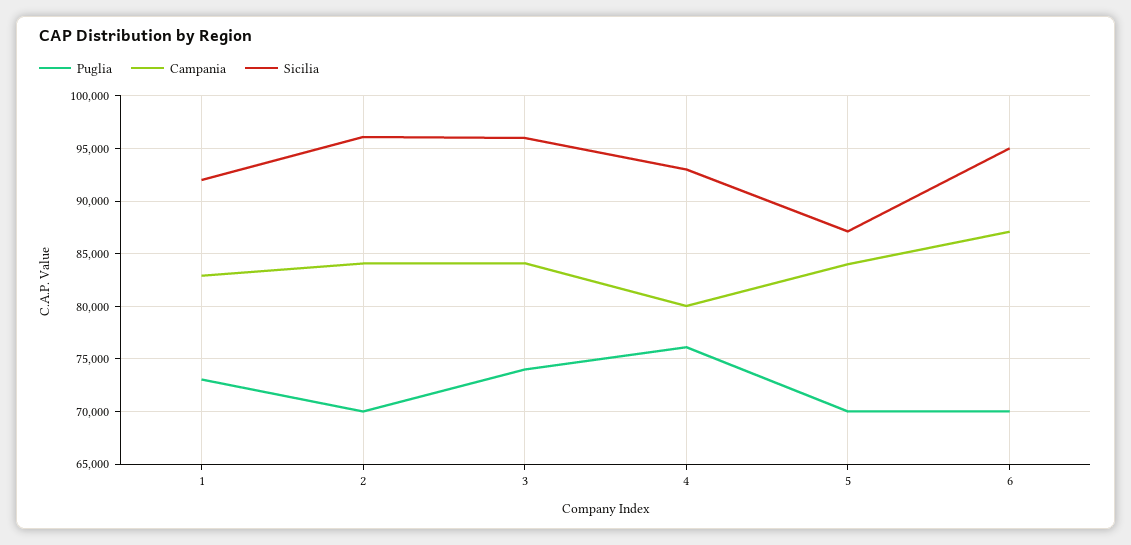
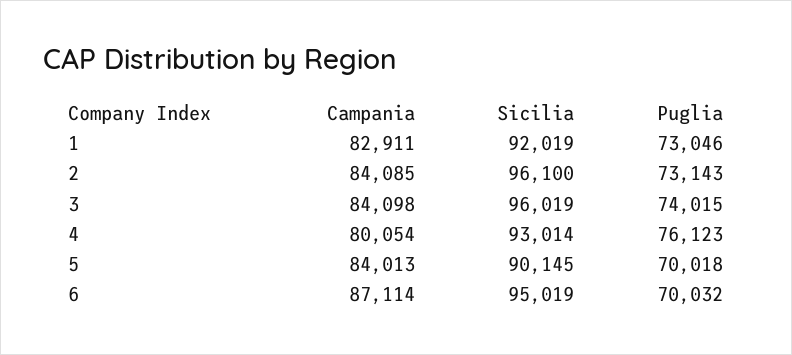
Puglia, 2: 70000 -> 73143
Sicilia, 5: 87000 -> 90145

